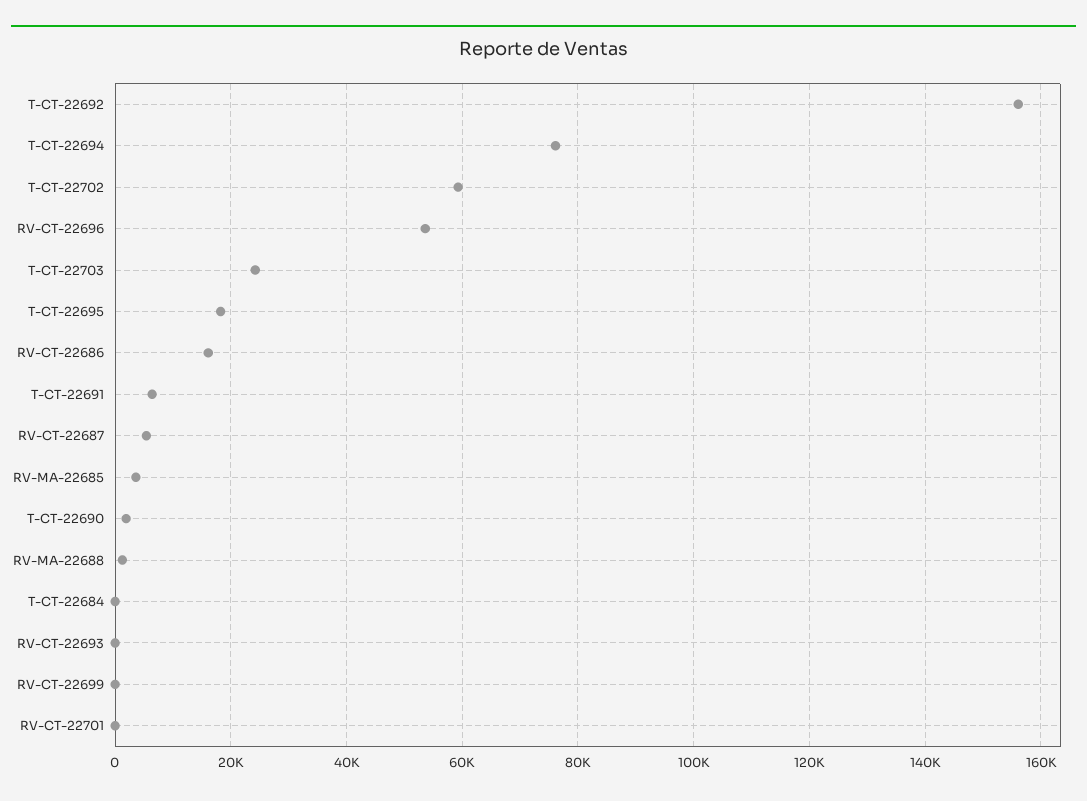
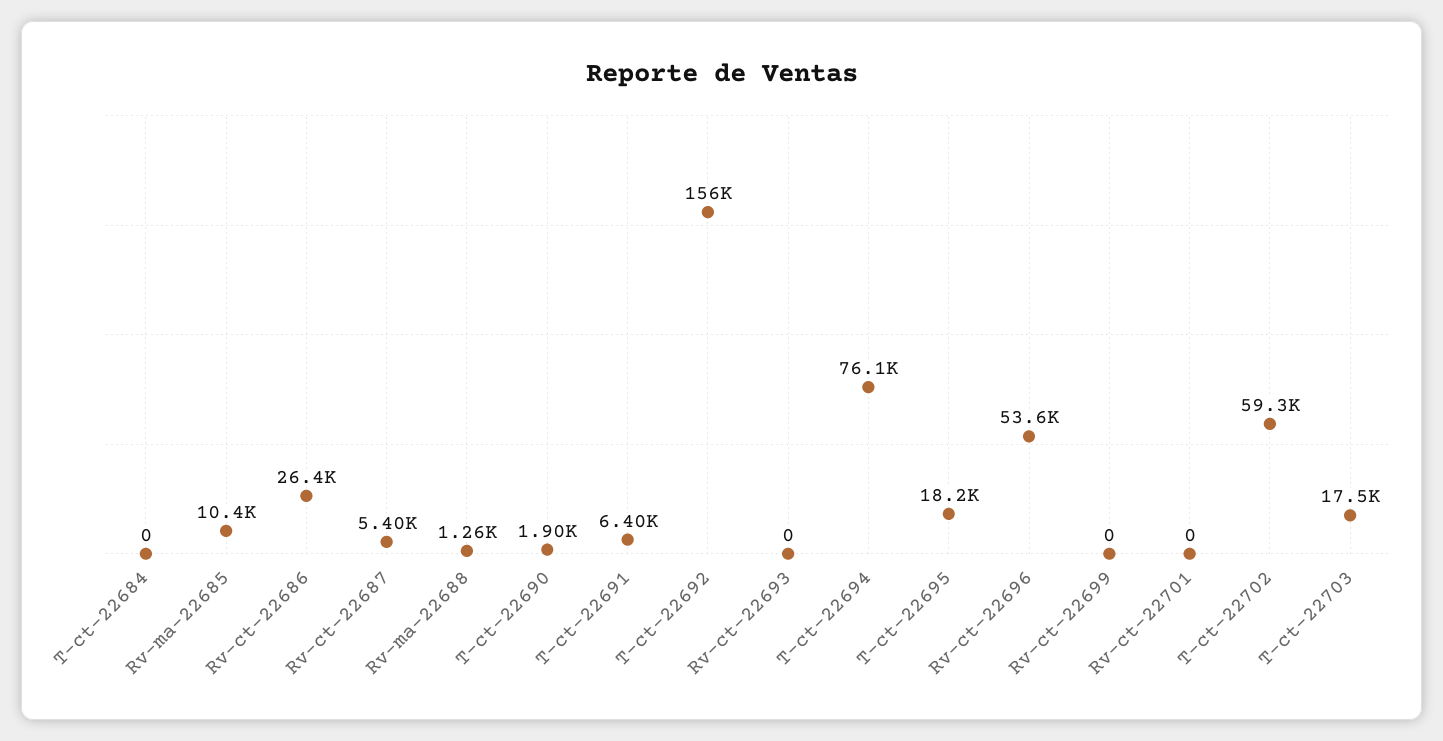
T-CT-22703: 24000 -> 17500
RV-CT-22686: 16000 -> 26400
RV-MA-22685: 4000 -> 10400

